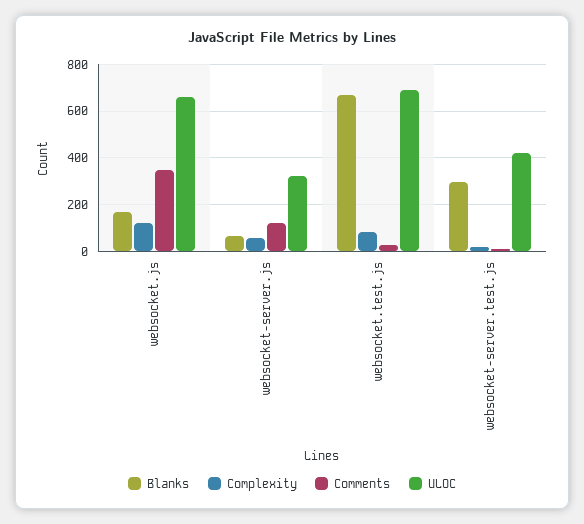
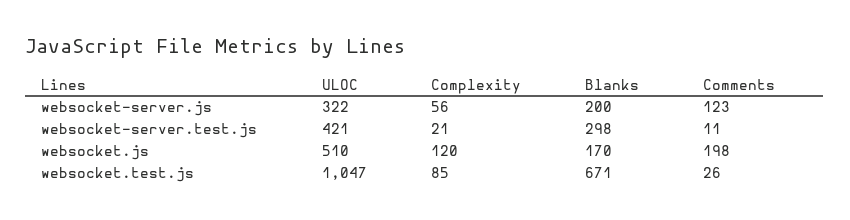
Comments, websocket.js: 350 -> 198
ULOC, websocket.js: 650 -> 510
Blanks, websocket-server.js: 50 -> 200
ULOC, websocket.test.js: 700 -> 1047

